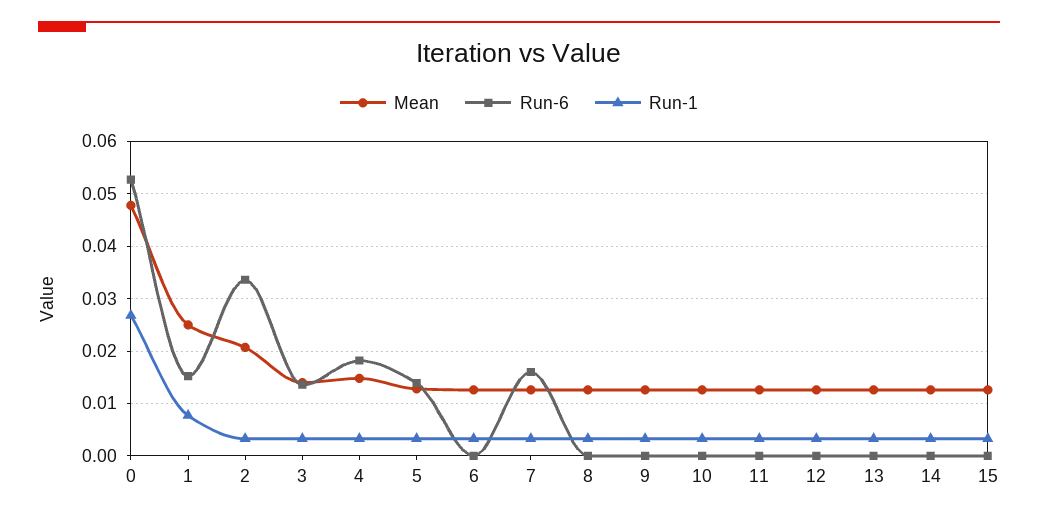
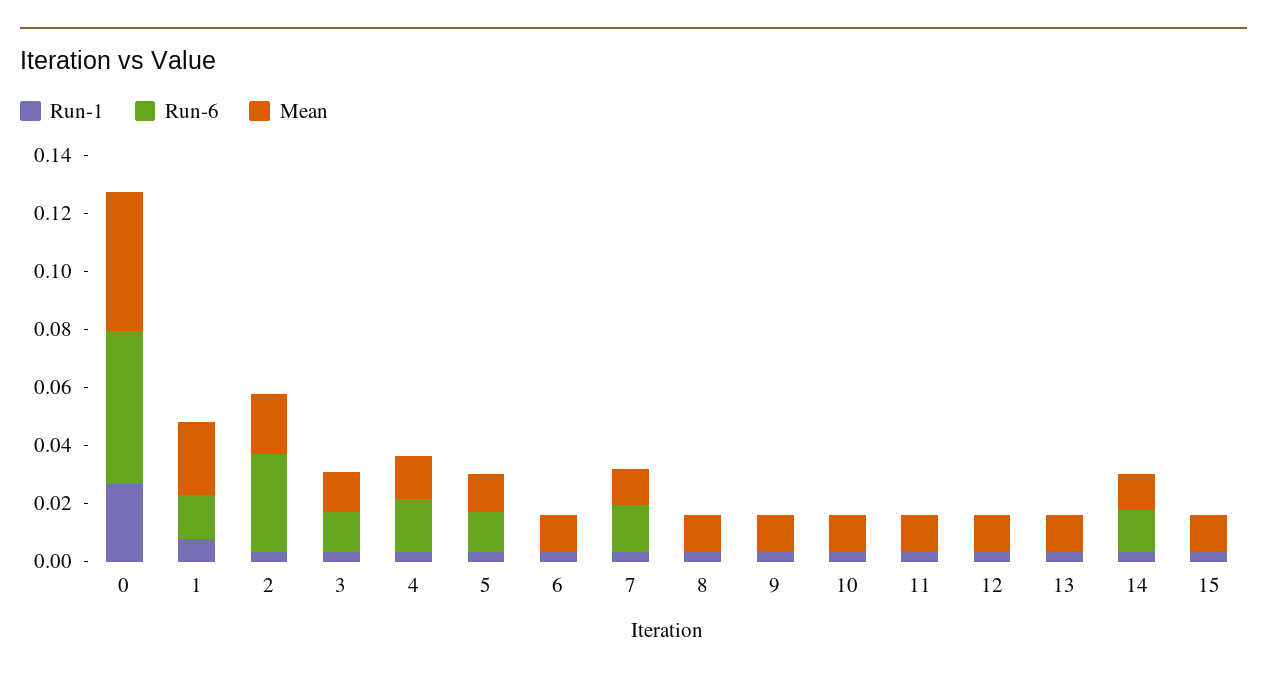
Run-6, 14: 0 -> 0.015

